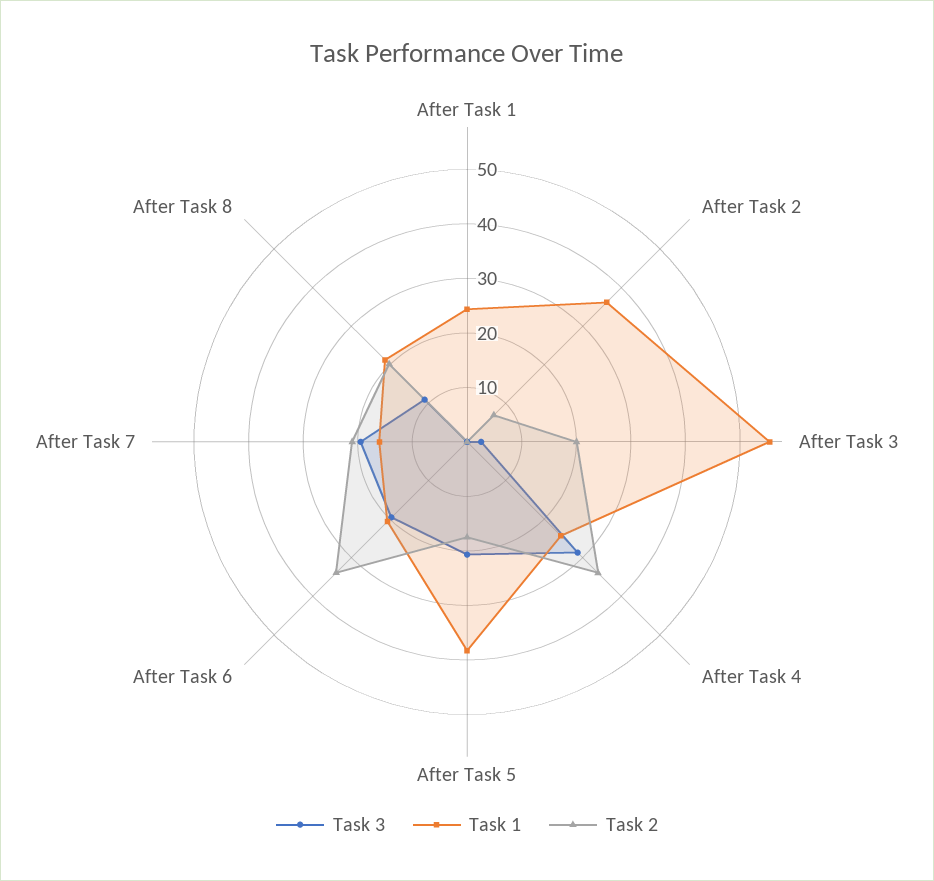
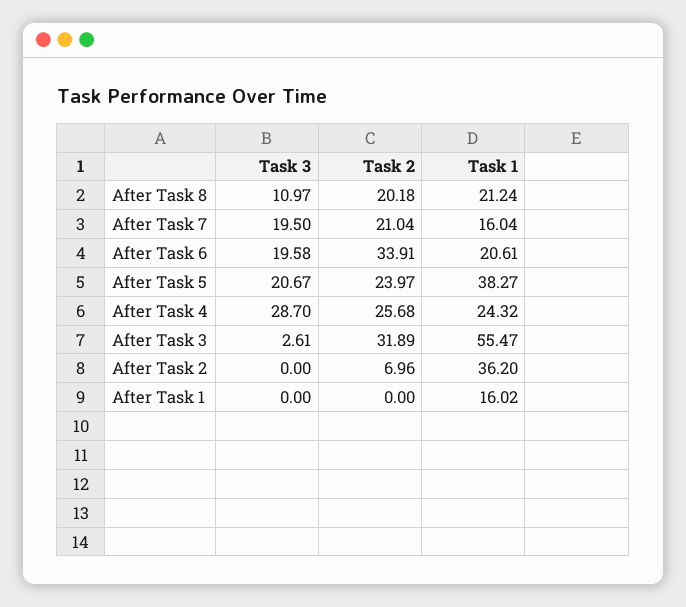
Task 1, After Task 1: 24 -> 16.02
Task 2, After Task 3: 20 -> 31.89
Task 2, After Task 4: 34 -> 25.68
Task 2, After Task 5: 18 -> 23.97

